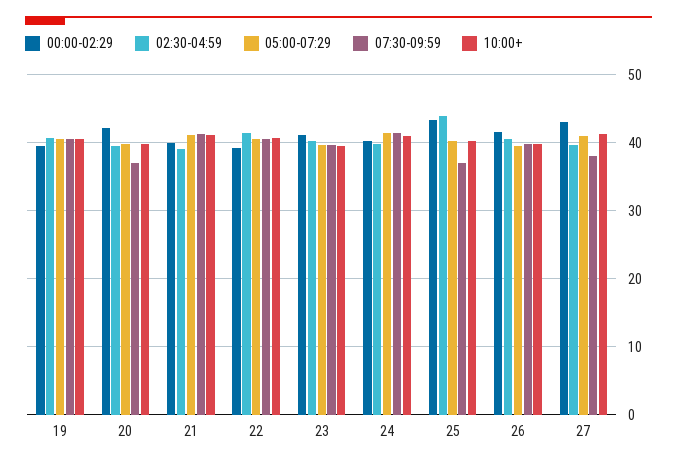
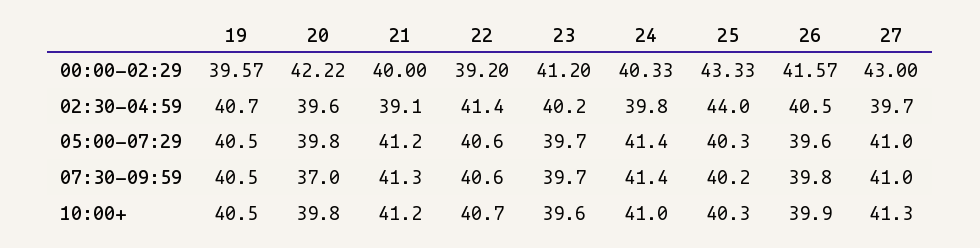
07:30-09:59, 25: 37 -> 40.2
07:30-09:59, 27: 38 -> 41

